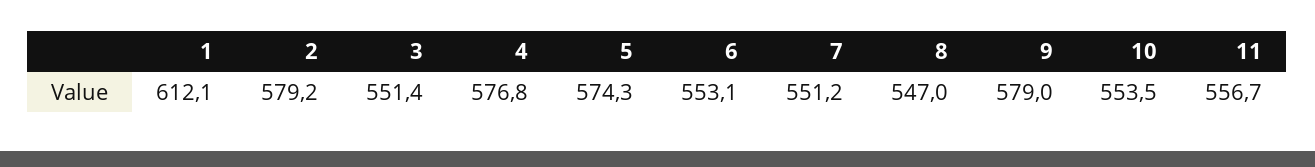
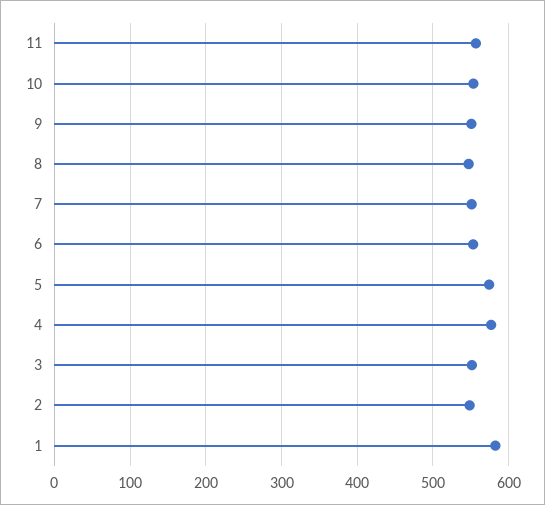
1: 612.1 -> 580
2: 579.2 -> 550
9: 579 -> 550

